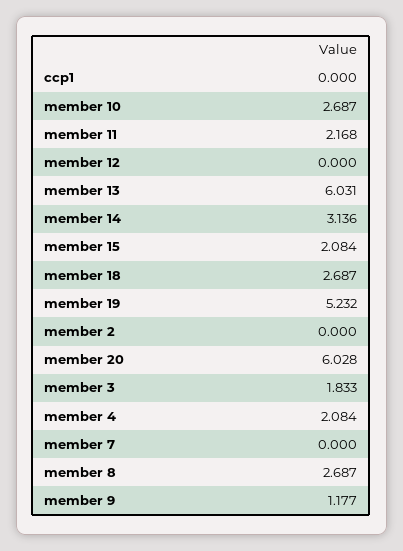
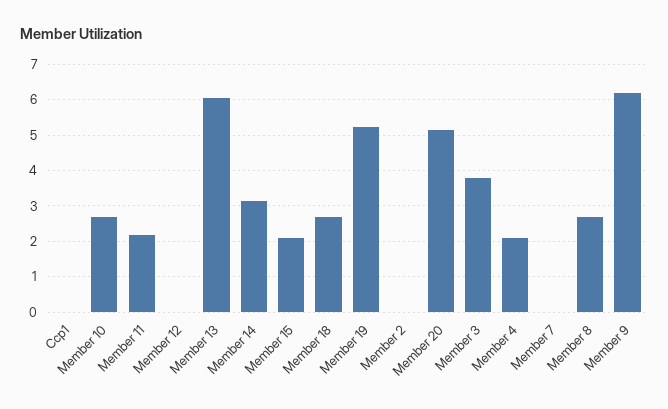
member 20: 6.028 -> 5.2
member 3: 1.833 -> 3.8
member 9: 1.177 -> 6.2

